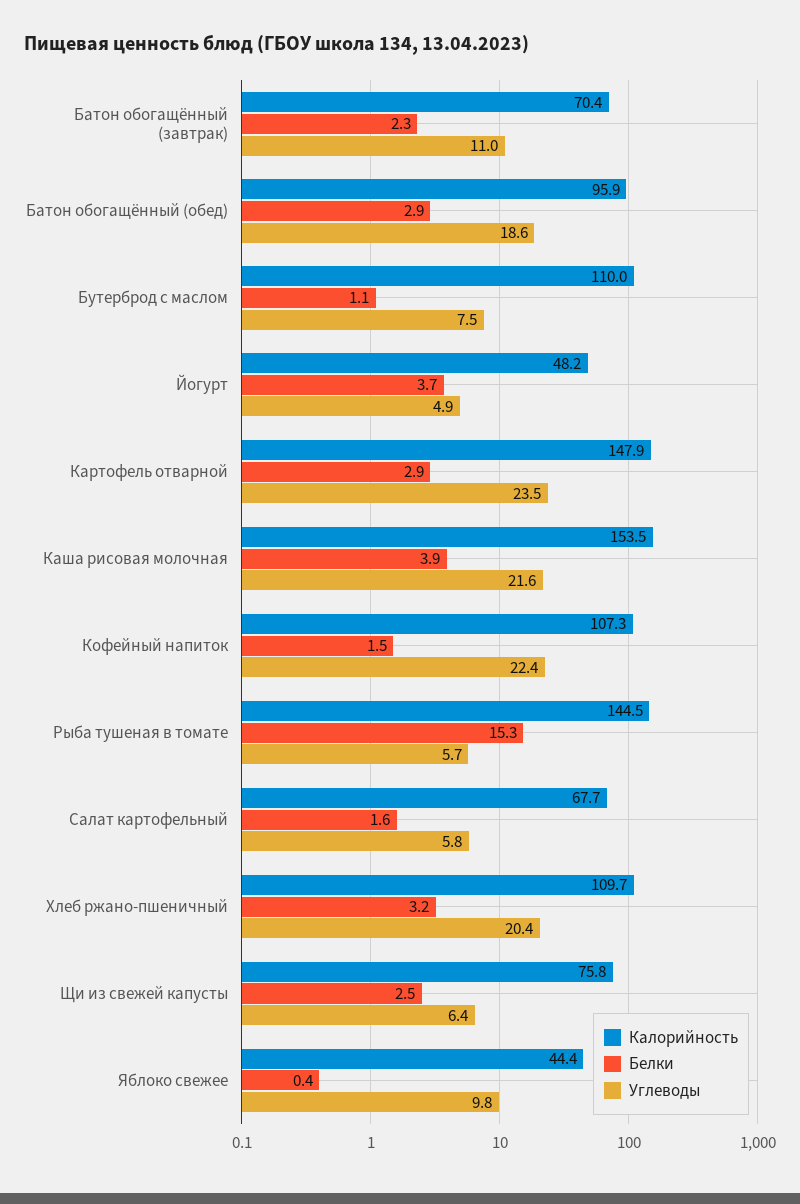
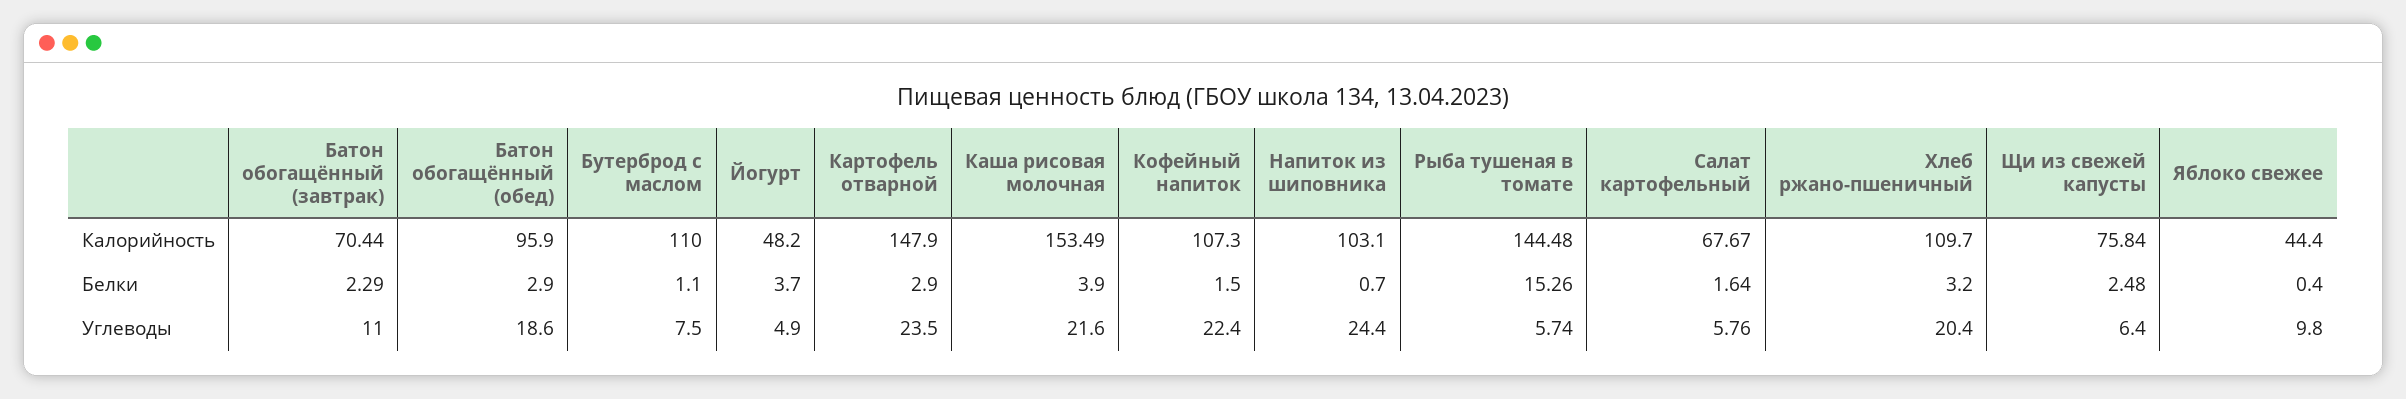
Калорийность, Напиток из шиповника: none -> 103.1
Белки, Напиток из шиповника: none -> 0.7
Углеводы, Напиток из шиповника: none -> 24.4

